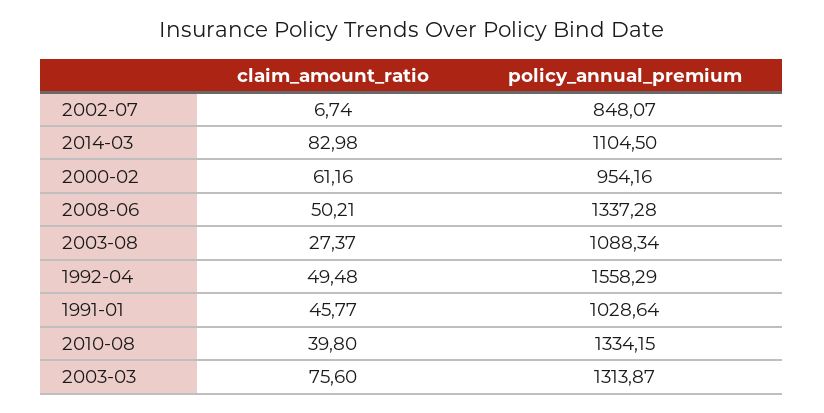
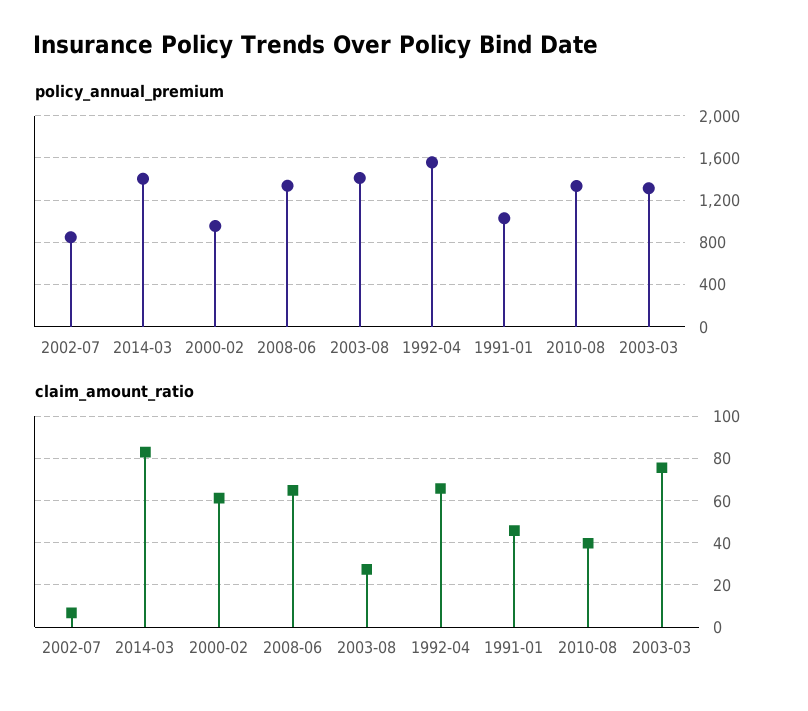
policy_annual_premium, 2014-03: 1104.5 -> 1400
claim_amount_ratio, 2008-06: 50.21 -> 65
policy_annual_premium, 2003-08: 1088.34 -> 1400
claim_amount_ratio, 1992-04: 49.48 -> 65

